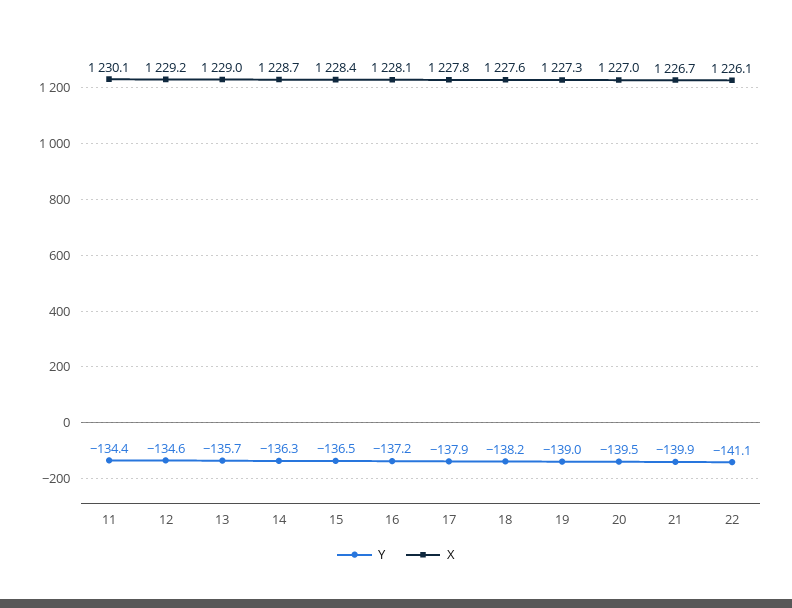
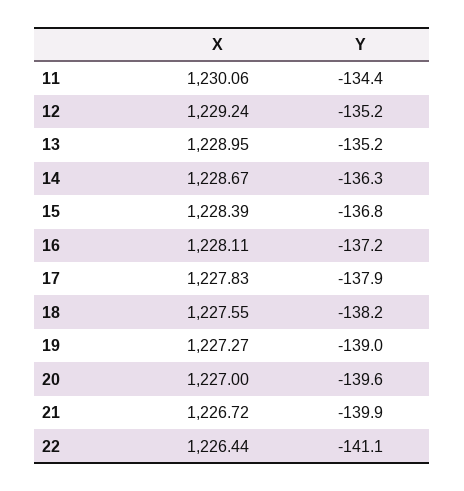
Y, 12: -134.6 -> -135.2
Y, 13: -135.7 -> -135.2
Y, 15: -136.5 -> -136.8
Y, 20: -139.5 -> -139.6
X, 22: 1226.1 -> 1226.44

